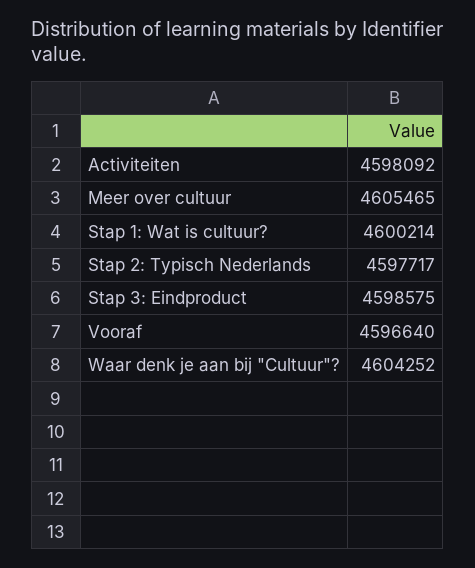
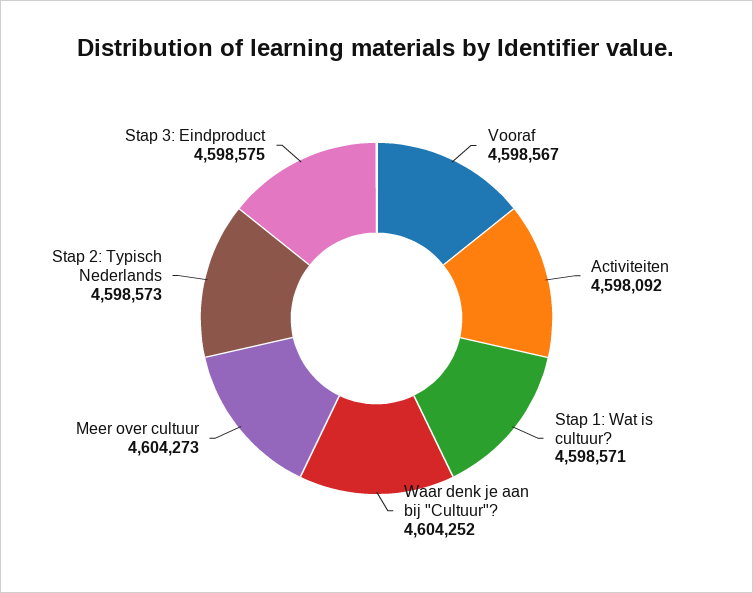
Meer over cultuur: 4605465 -> 4604273
Stap 1: Wat is cultuur?: 4600214 -> 4598571
Stap 2: Typisch Nederlands: 4597717 -> 4598573
Vooraf: 4596640 -> 4598567

